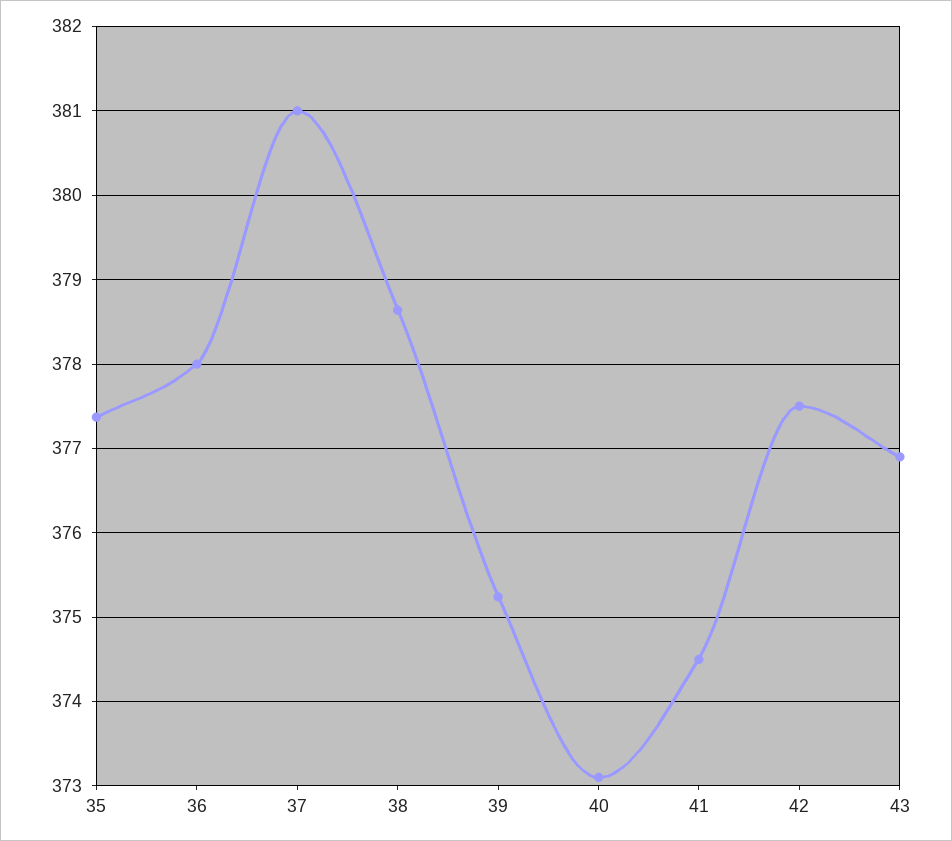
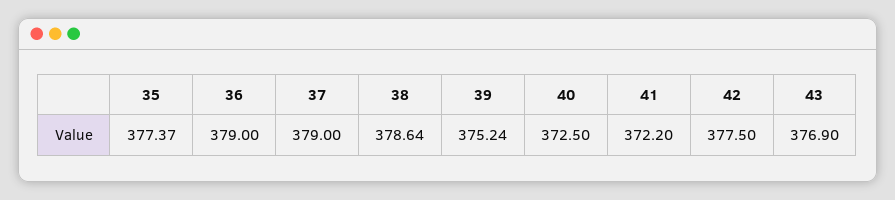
36: 378 -> 379
37: 381 -> 379
40: 373.1 -> 372.5
41: 374.5 -> 372.2

